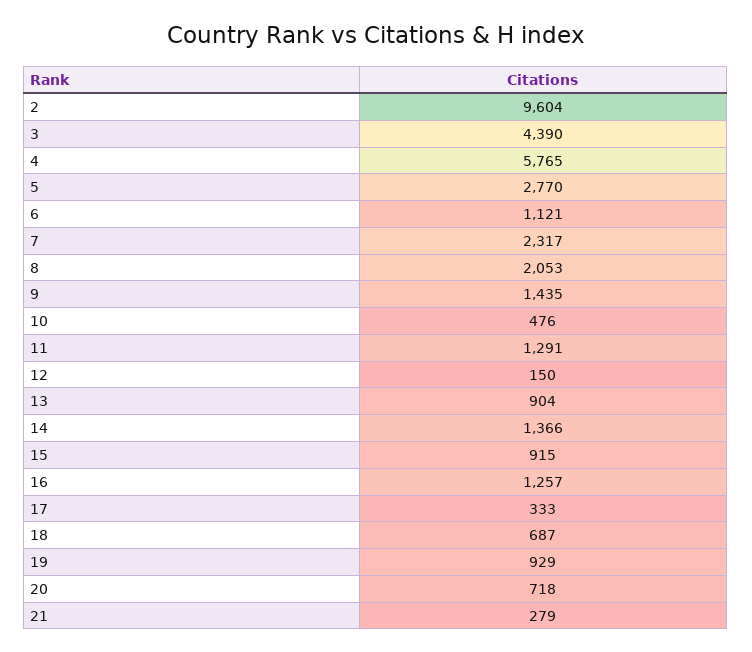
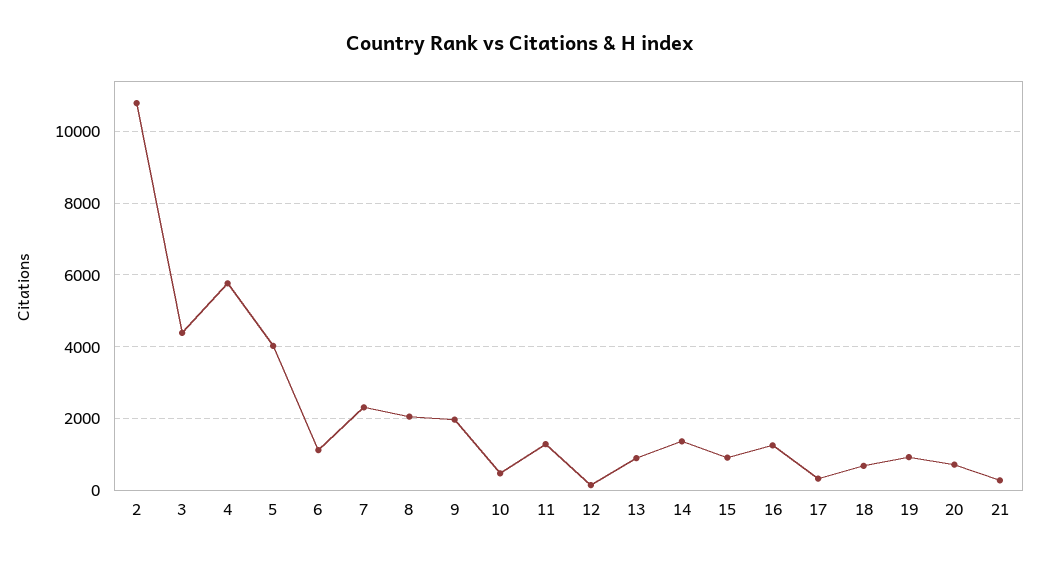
2: 9604 -> 10800
5: 2770 -> 4000
9: 1435 -> 2000

